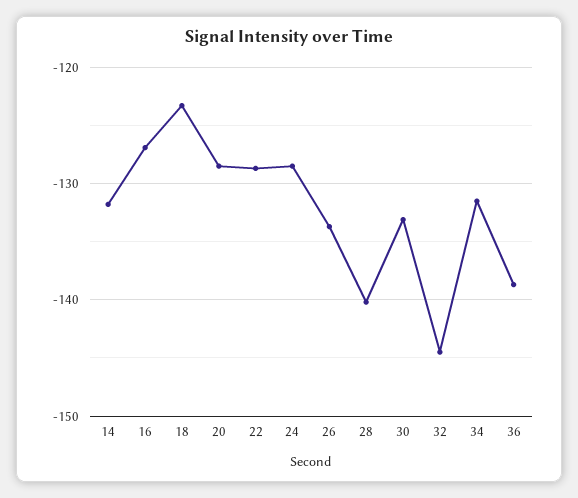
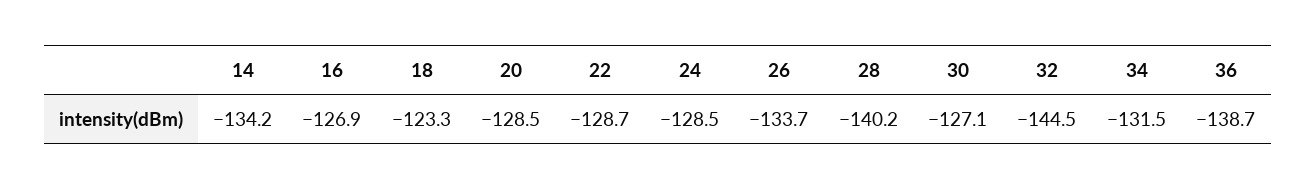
14: -132 -> -134.2
30: -133 -> -127.1

